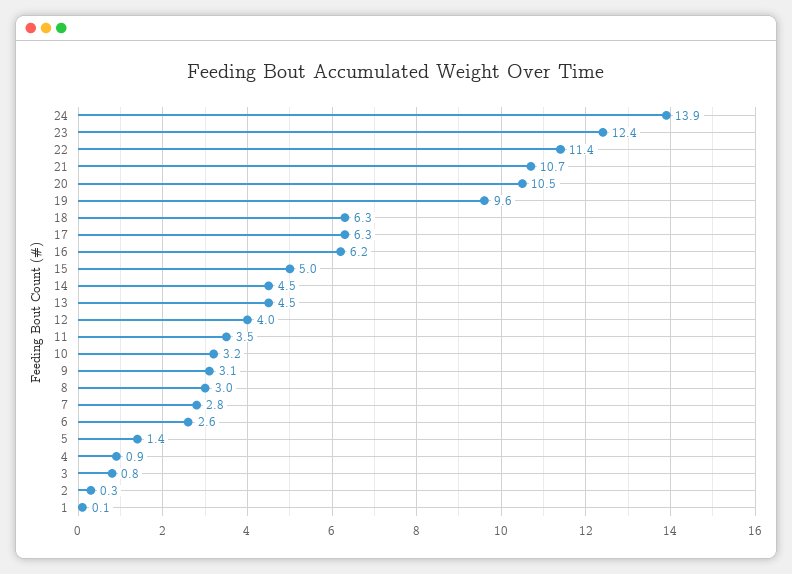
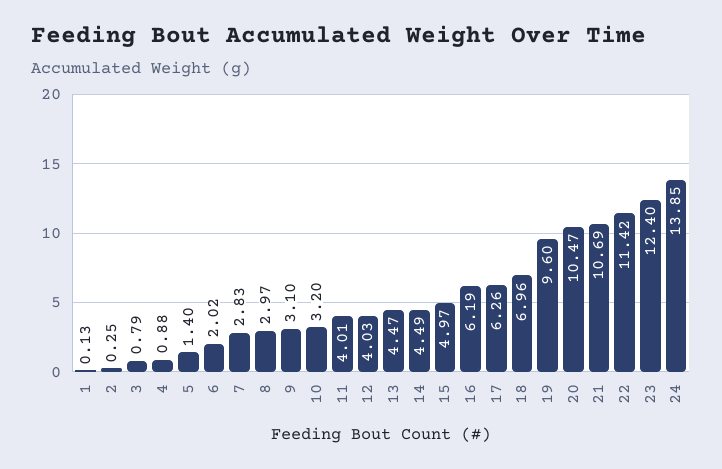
18: 6.3 -> 6.96
11: 3.5 -> 4.01
6: 2.6 -> 2.02

